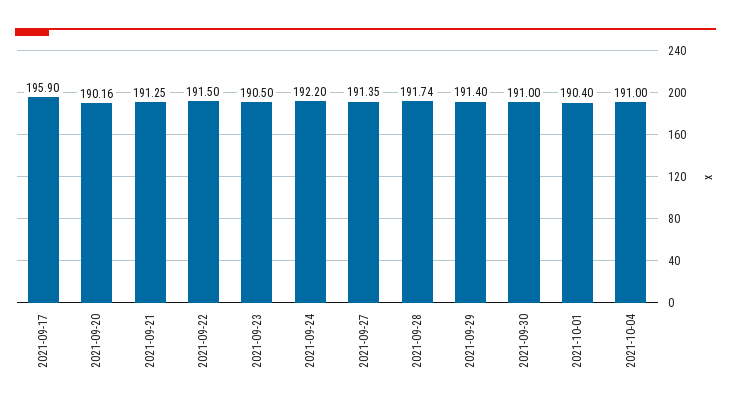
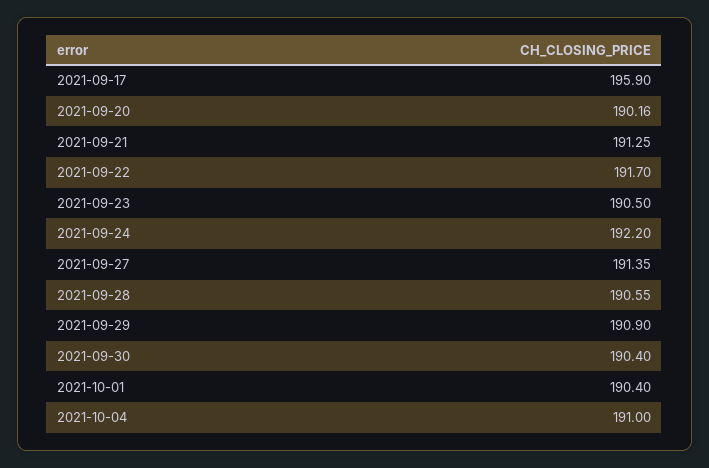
2021-09-22: 191.5 -> 191.7
2021-09-28: 191.74 -> 190.55
2021-09-29: 191.4 -> 190.9
2021-09-30: 191 -> 190.4

